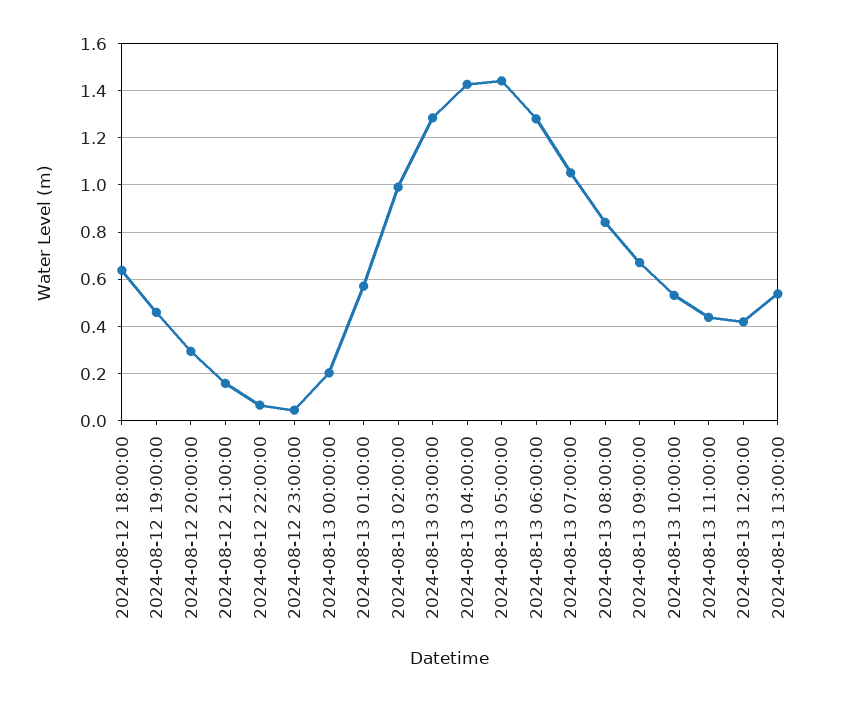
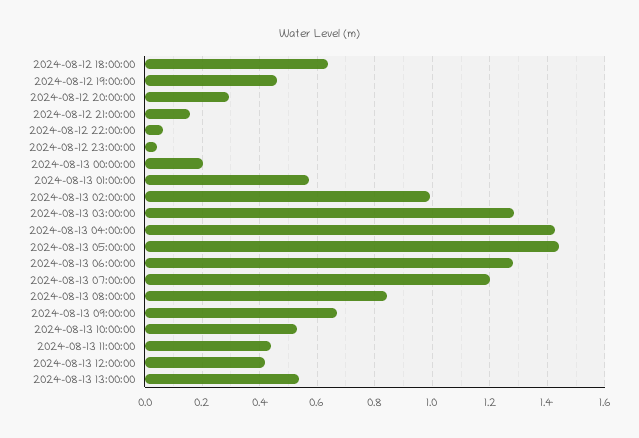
2024-08-13 07:00:00: 1.05 -> 1.2

